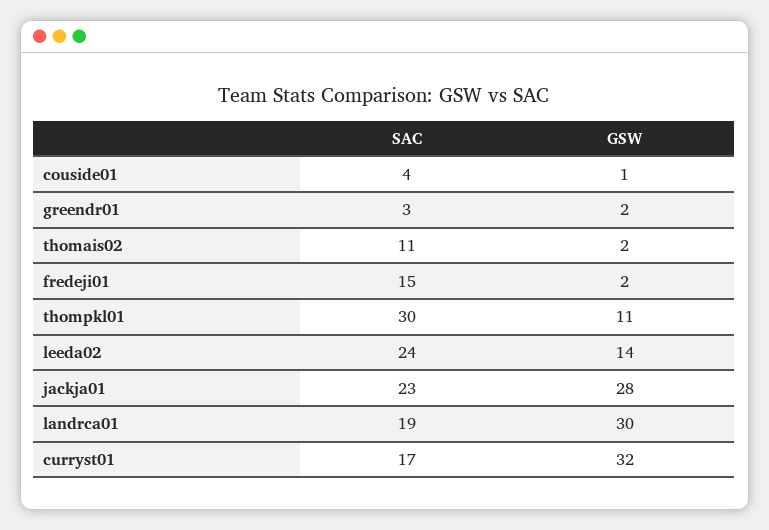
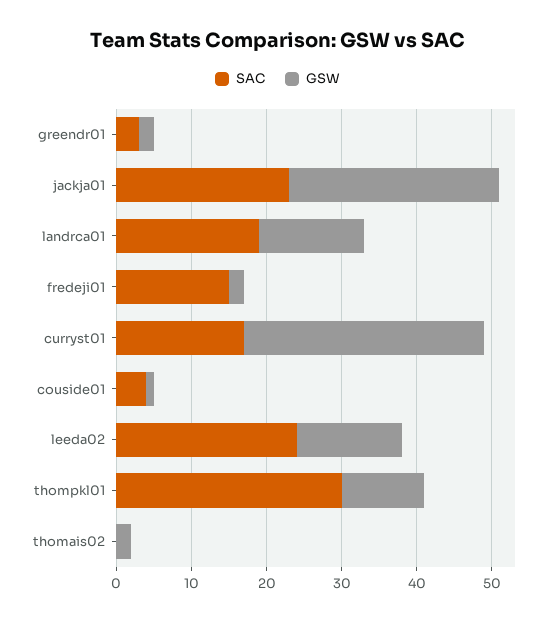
SAC, thomais02: 11 -> 0
GSW, landrca01: 30 -> 15

